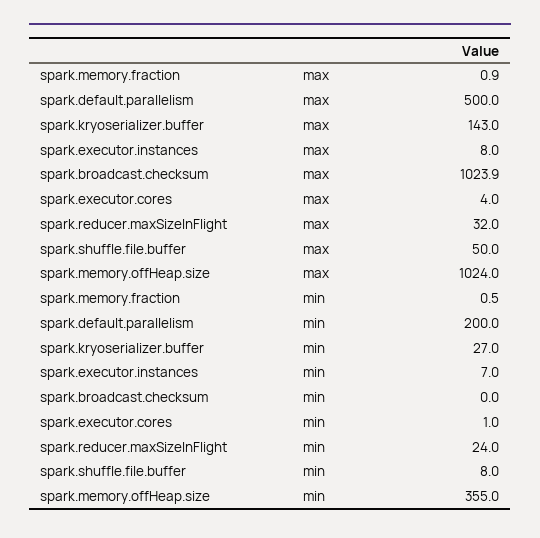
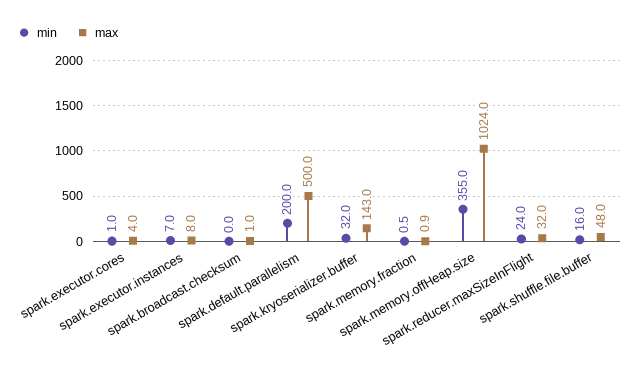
max, spark.broadcast.checksum: 1023.9 -> 1
max, spark.shuffle.file.buffer: 50 -> 48
min, spark.kryoserializer.buffer: 27 -> 32
min, spark.shuffle.file.buffer: 8 -> 16

